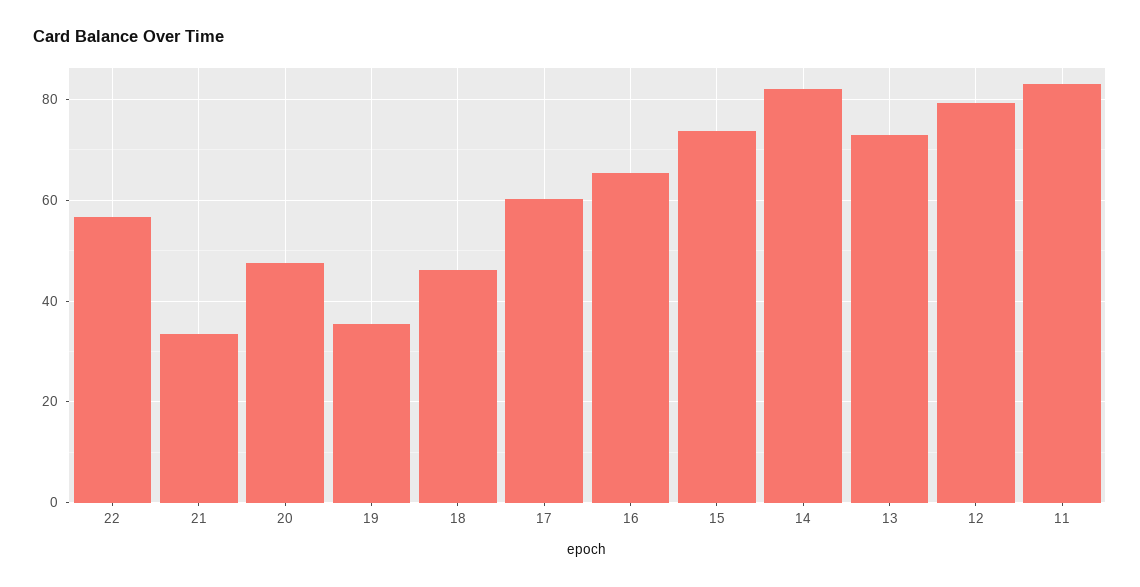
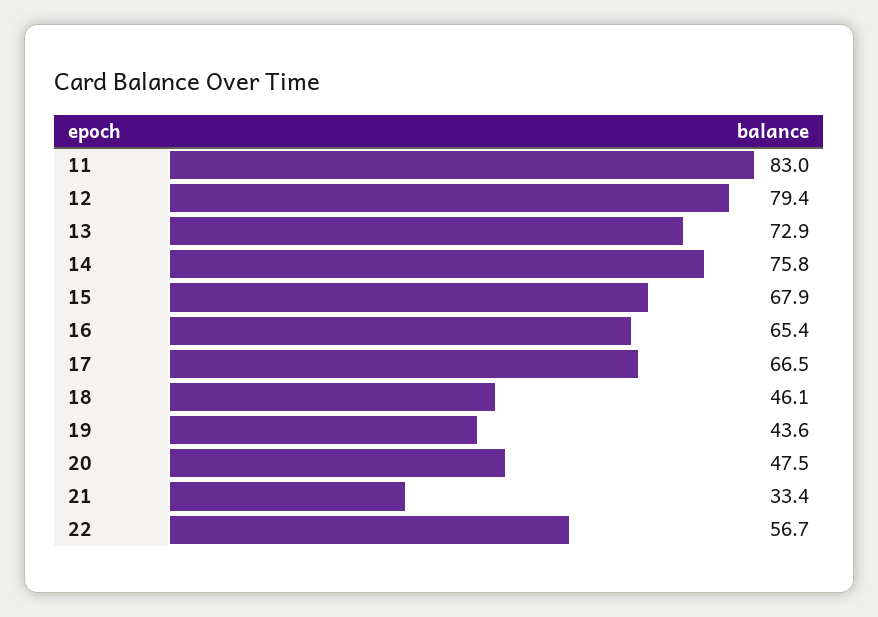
19: 36 -> 43.6
17: 60 -> 66.5
15: 74 -> 67.9
14: 82 -> 75.8

